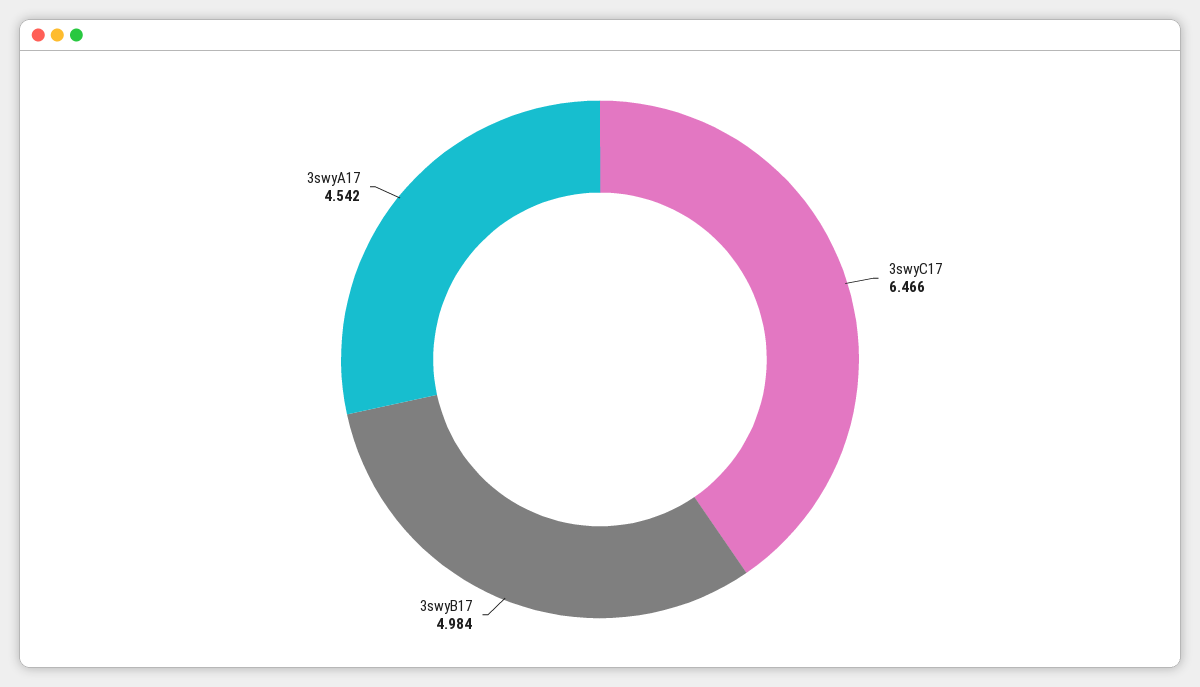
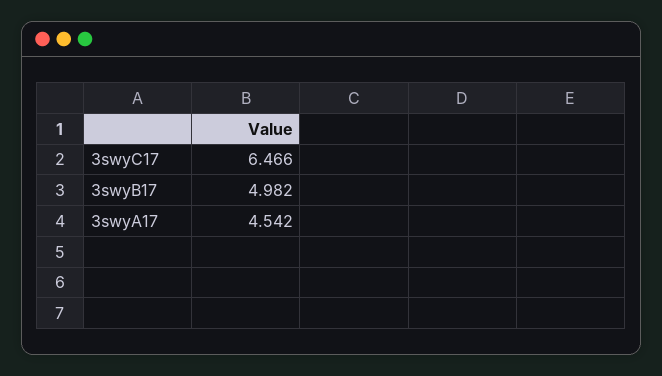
3swyB17: 4.984 -> 4.982

